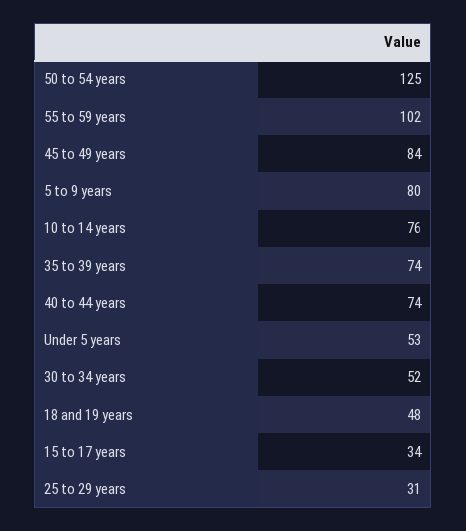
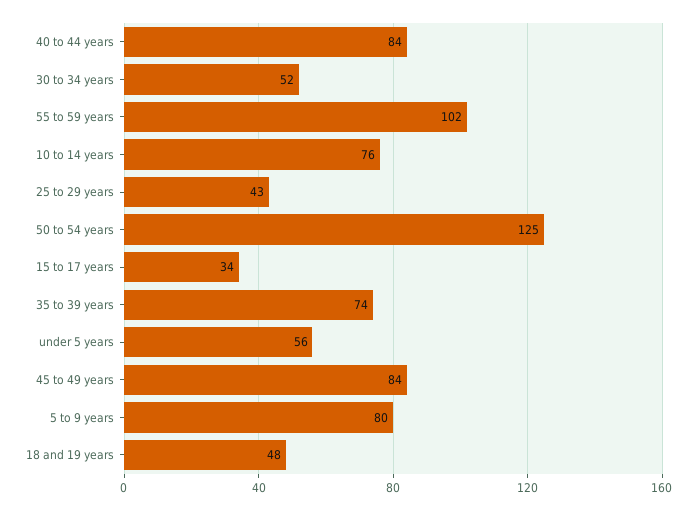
40 to 44 years: 74 -> 84
Under 5 years: 53 -> 56
25 to 29 years: 31 -> 43

